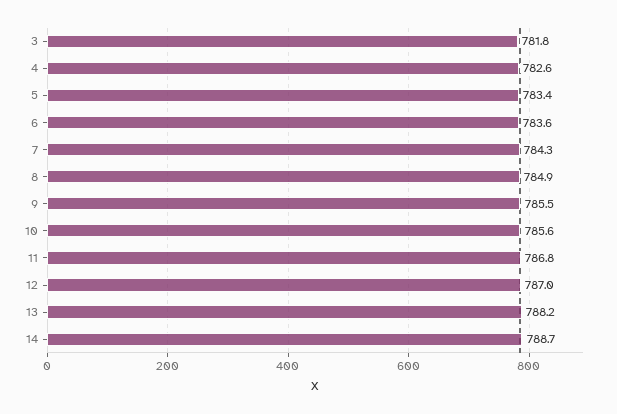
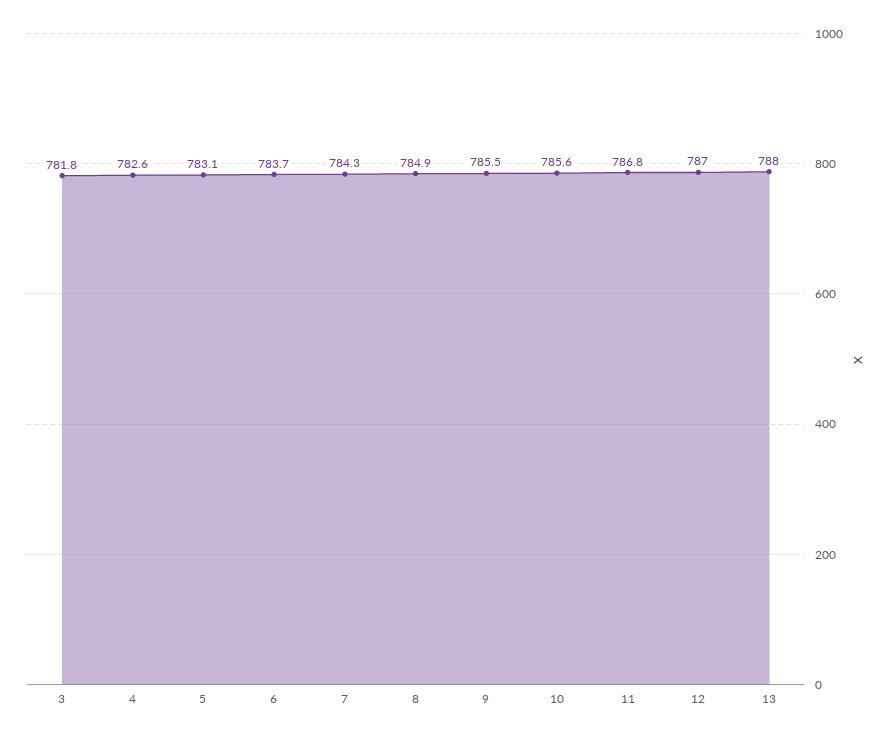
5: 783.4 -> 783.1
6: 783.6 -> 783.7
13: 788.2 -> 788
14: 788.7 -> none

